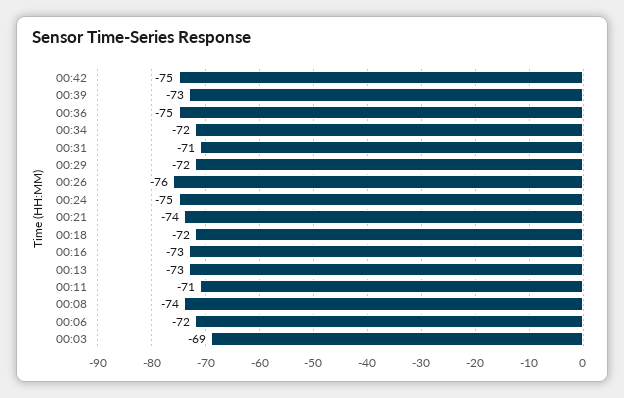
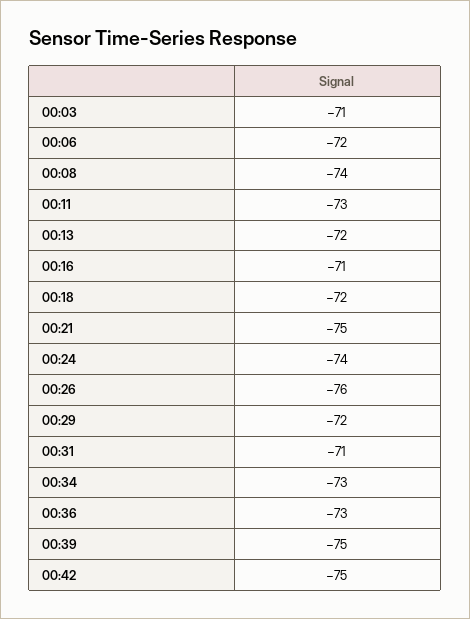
00:39: -73 -> -75
00:36: -75 -> -73
00:34: -72 -> -73
00:24: -75 -> -74
00:21: -74 -> -75
00:16: -73 -> -71
00:13: -73 -> -72
00:11: -71 -> -73
00:03: -69 -> -71

